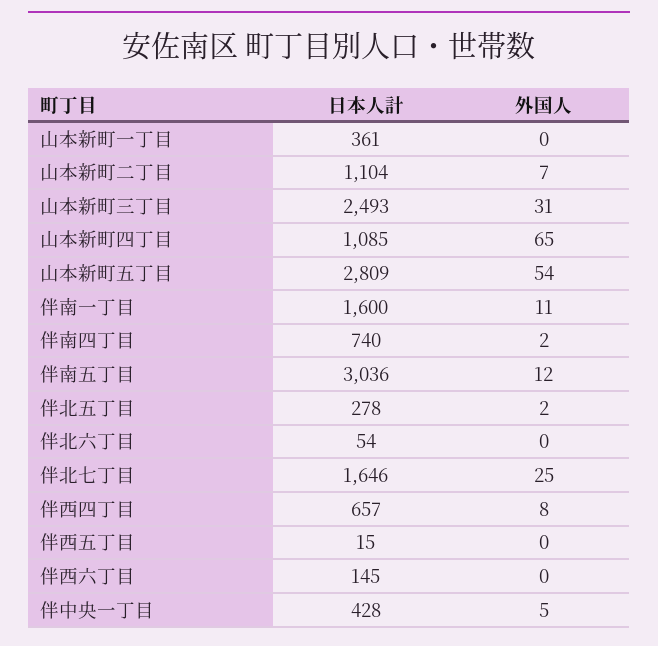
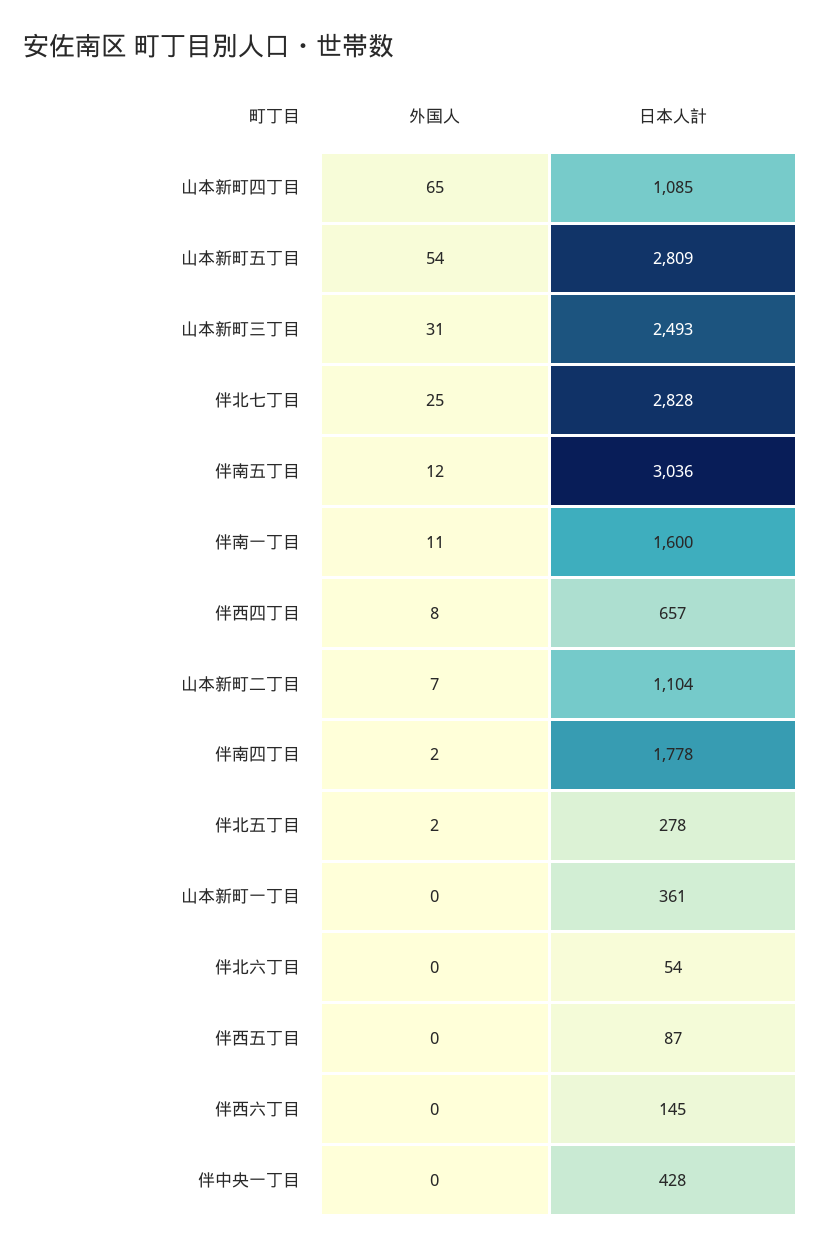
日本人計, 伴南四丁目: 740 -> 1778
日本人計, 伴北七丁目: 1646 -> 2828
日本人計, 伴西五丁目: 15 -> 87
外国人, 伴中央一丁目: 5 -> 0

